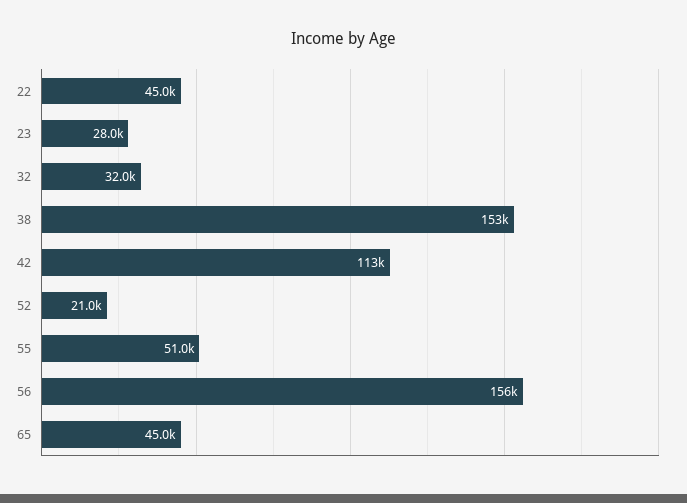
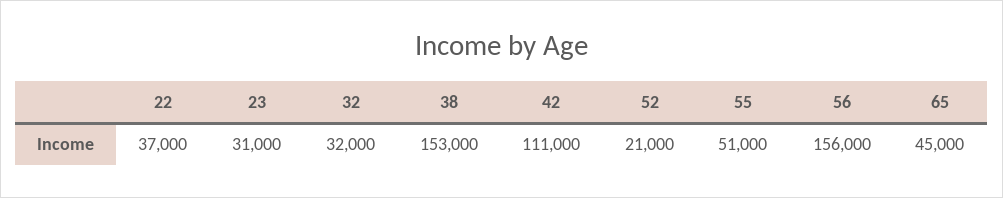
22: 45000 -> 37000
23: 28000 -> 31000
42: 113000 -> 111000

